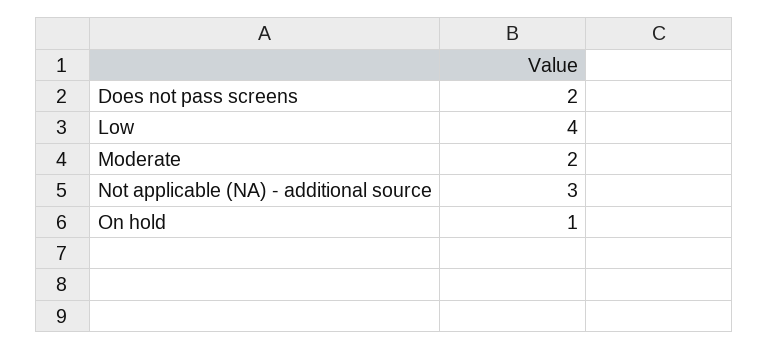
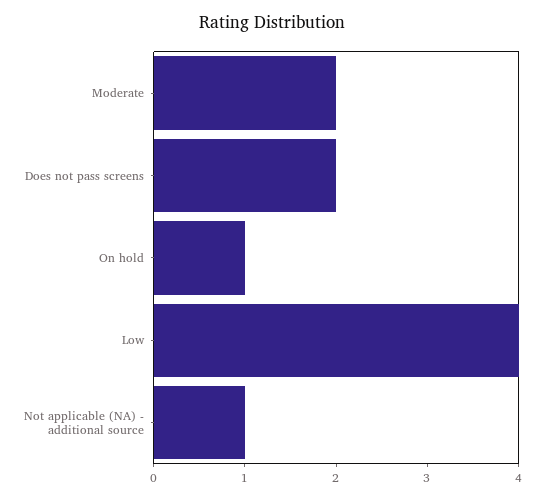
Not applicable (NA) - additional source: 3 -> 1

